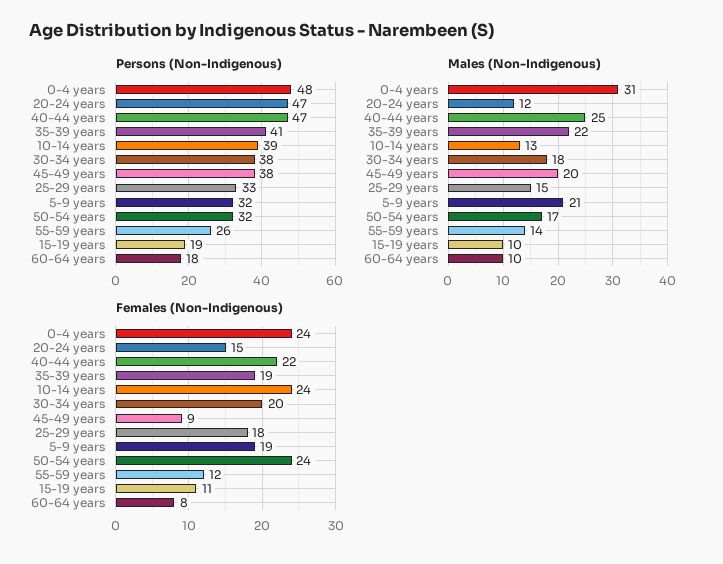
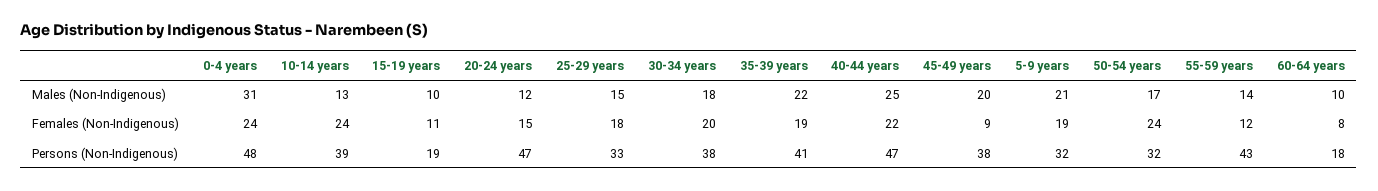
Persons (Non-Indigenous), 55-59 years: 26 -> 43

